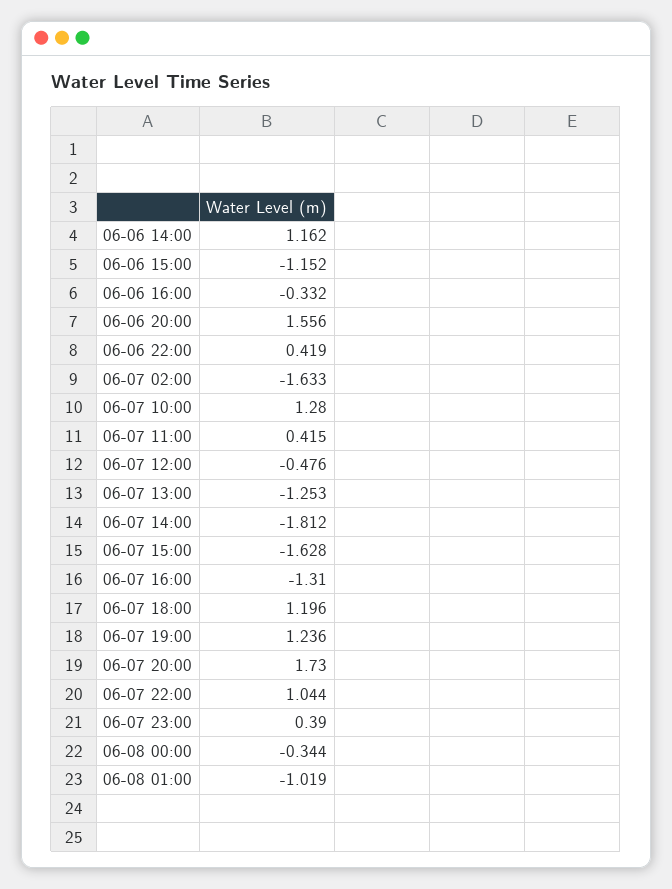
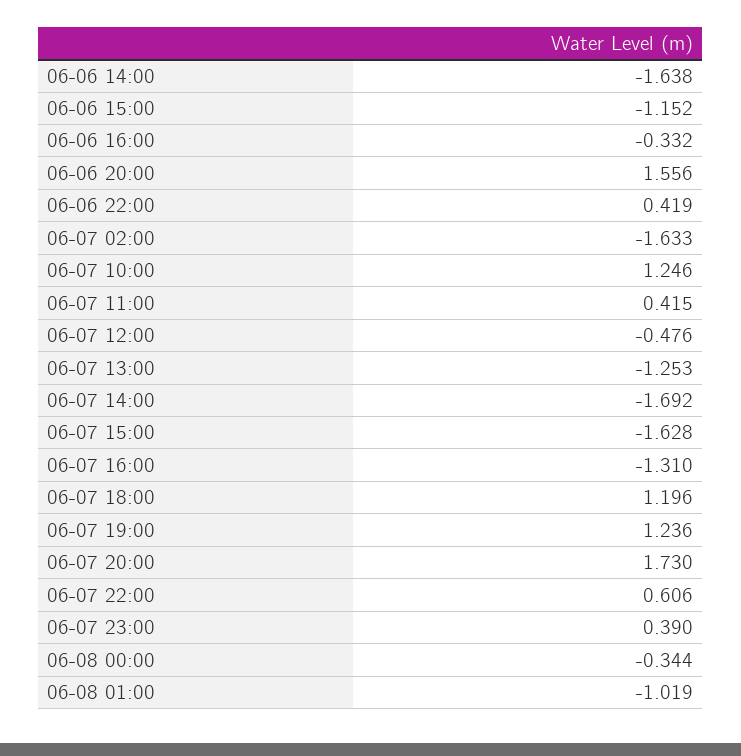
06-06 14:00: 1.162 -> -1.638
06-07 10:00: 1.28 -> 1.246
06-07 14:00: -1.812 -> -1.692
06-07 22:00: 1.044 -> 0.606

